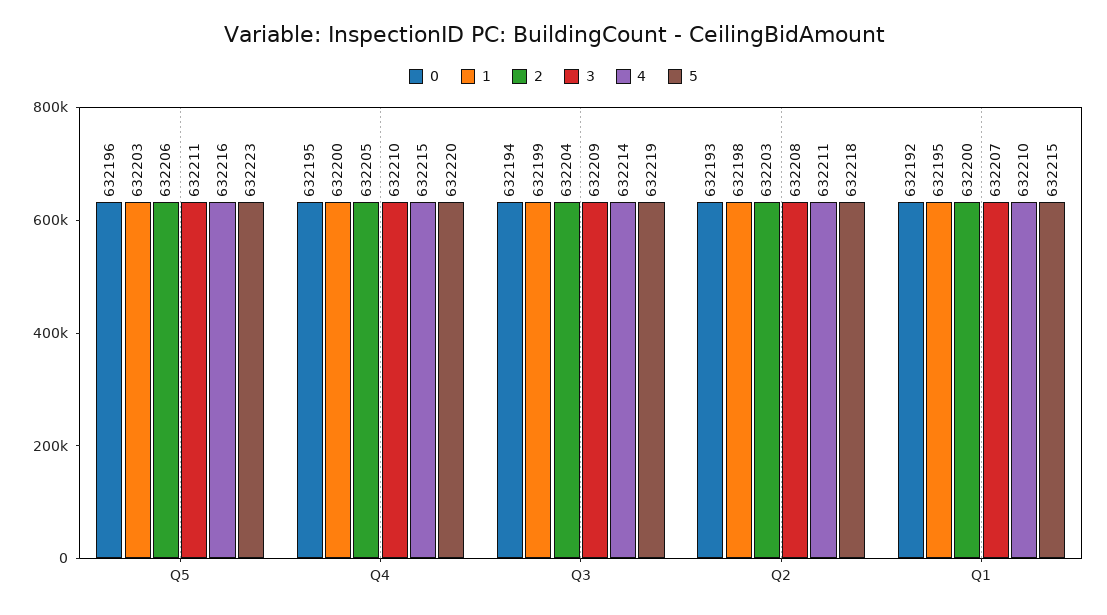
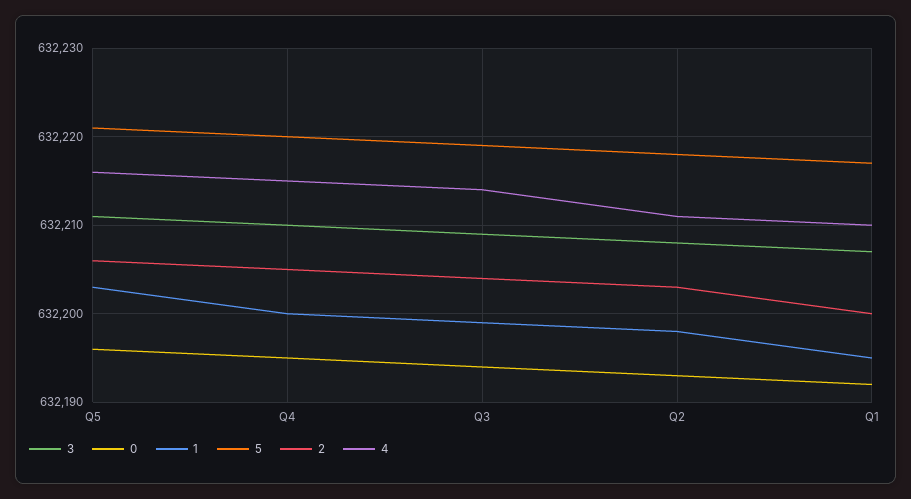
5, Q5: 632223 -> 632221
5, Q1: 632215 -> 632217

